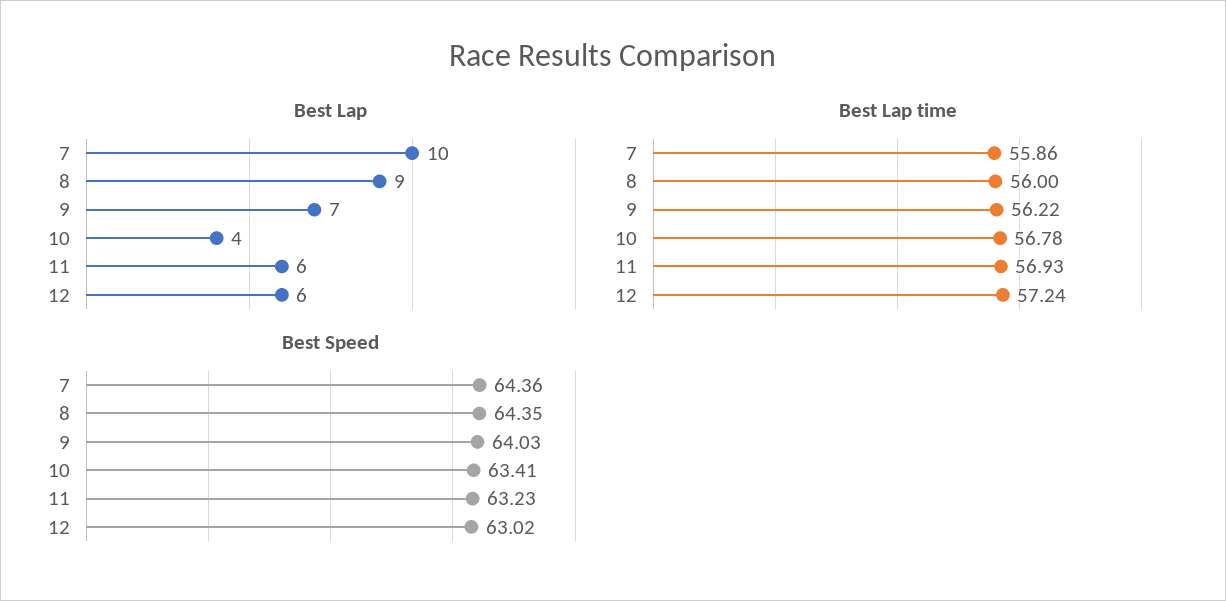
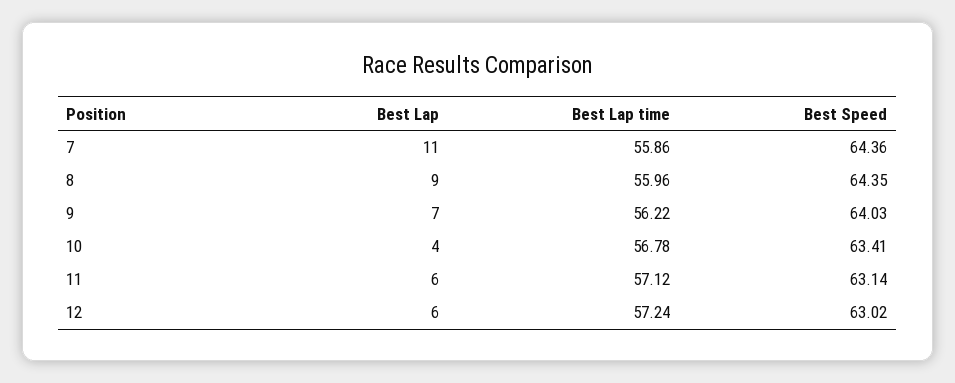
Best Lap, 7: 10 -> 11
Best Lap time, 8: 56 -> 55.96
Best Lap time, 11: 56.93 -> 57.12
Best Speed, 11: 63.23 -> 63.14

